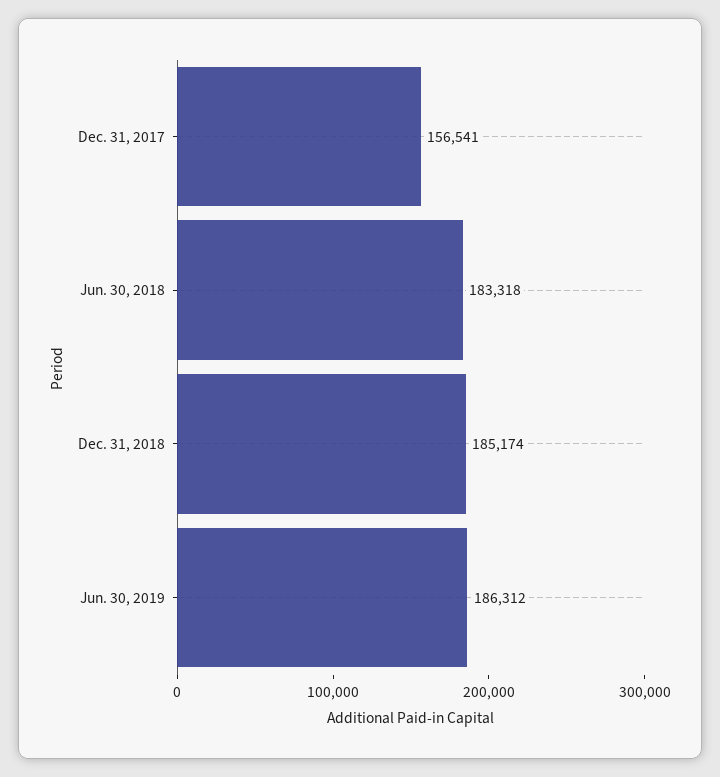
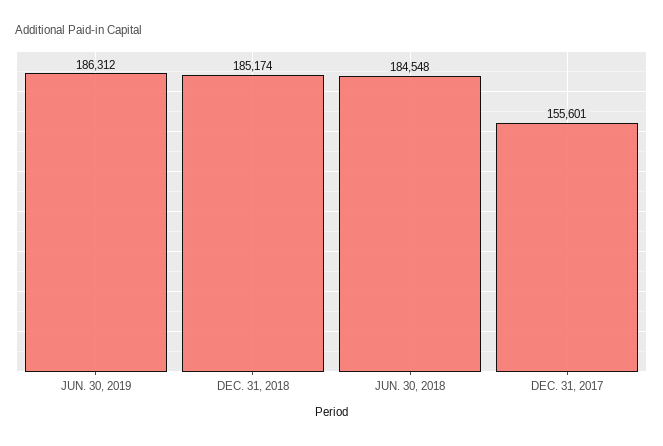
Dec. 31, 2017: 156541 -> 155601
Jun. 30, 2018: 183318 -> 184548

